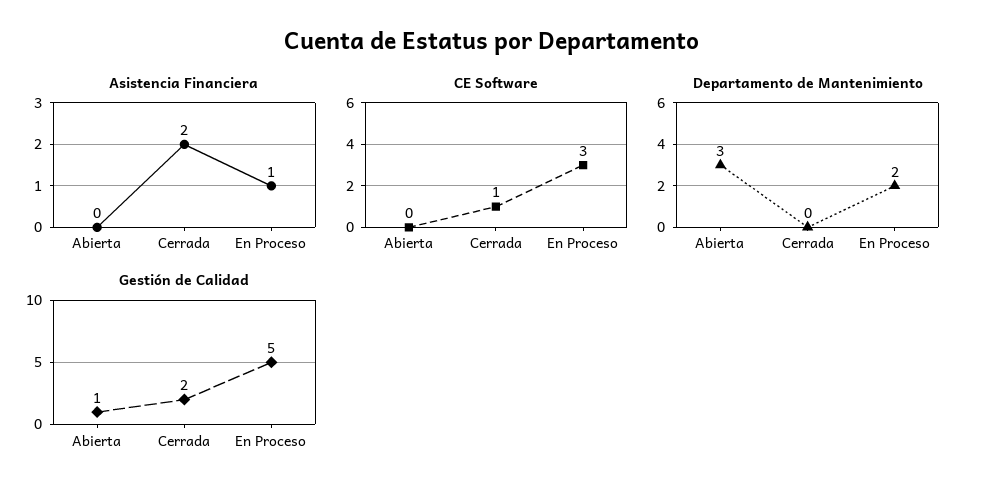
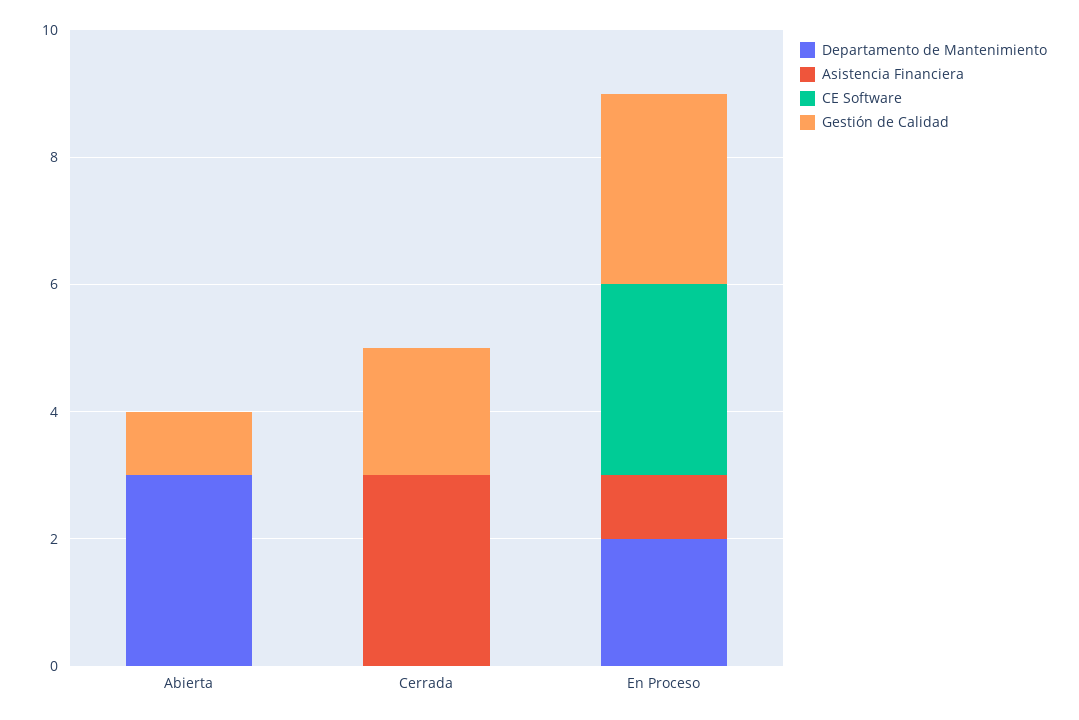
Asistencia Financiera, Cerrada: 2 -> 3
CE Software, Cerrada: 1 -> 0
Gestión de Calidad, En Proceso: 5 -> 3

